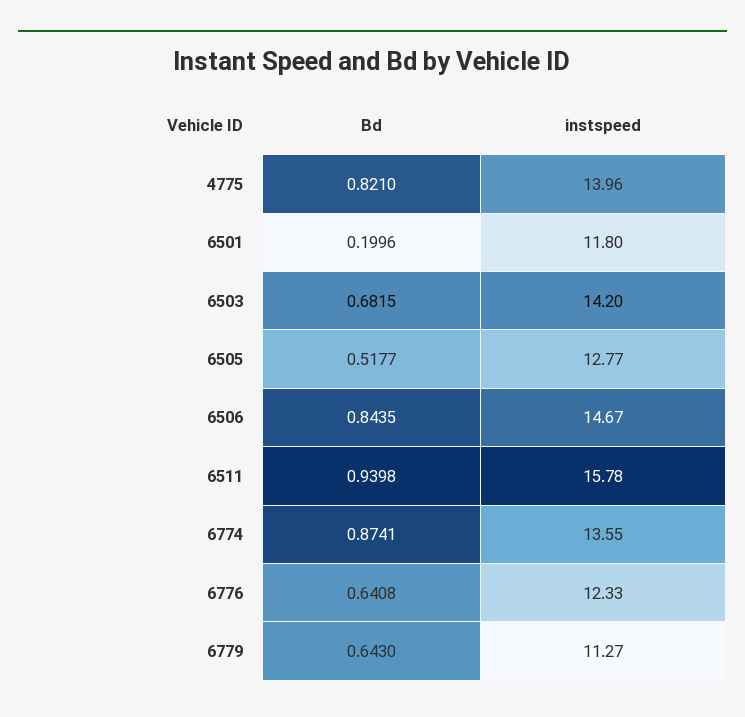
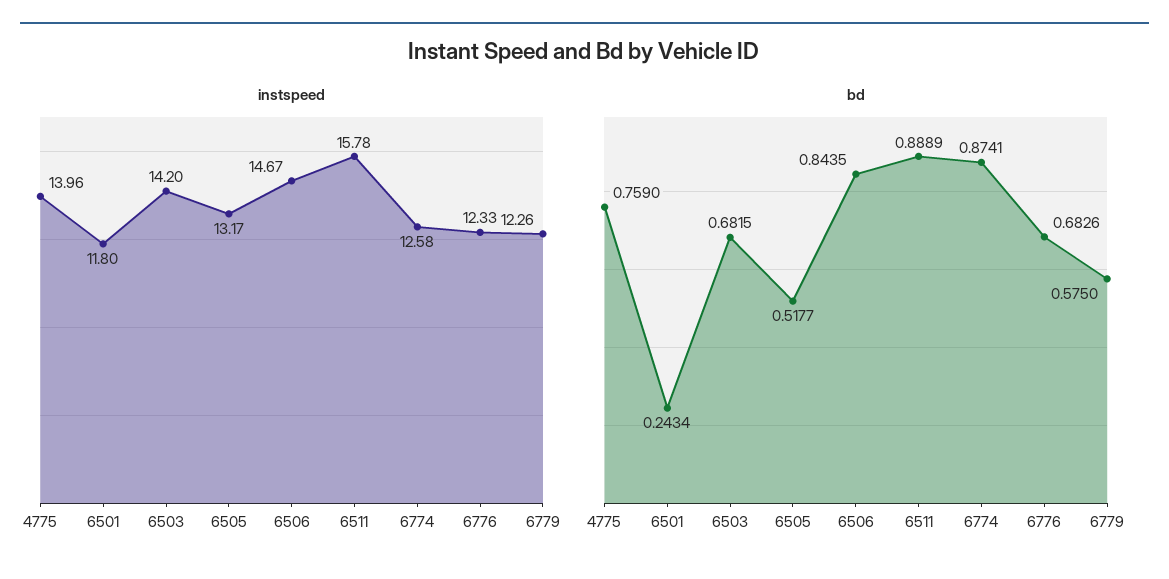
Bd, 4775: 0.821 -> 0.759
Bd, 6501: 0.1996 -> 0.2434
instspeed, 6505: 12.77 -> 13.17
Bd, 6511: 0.9398 -> 0.8889
instspeed, 6774: 13.55 -> 12.58
Bd, 6776: 0.6408 -> 0.6826
Bd, 6779: 0.643 -> 0.575
instspeed, 6779: 11.27 -> 12.26

